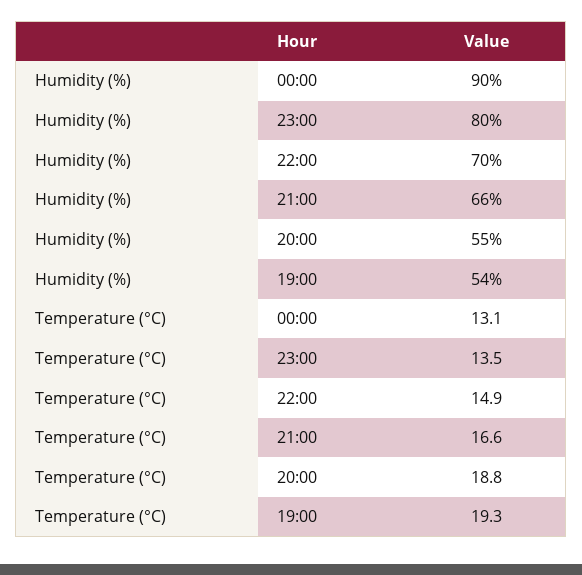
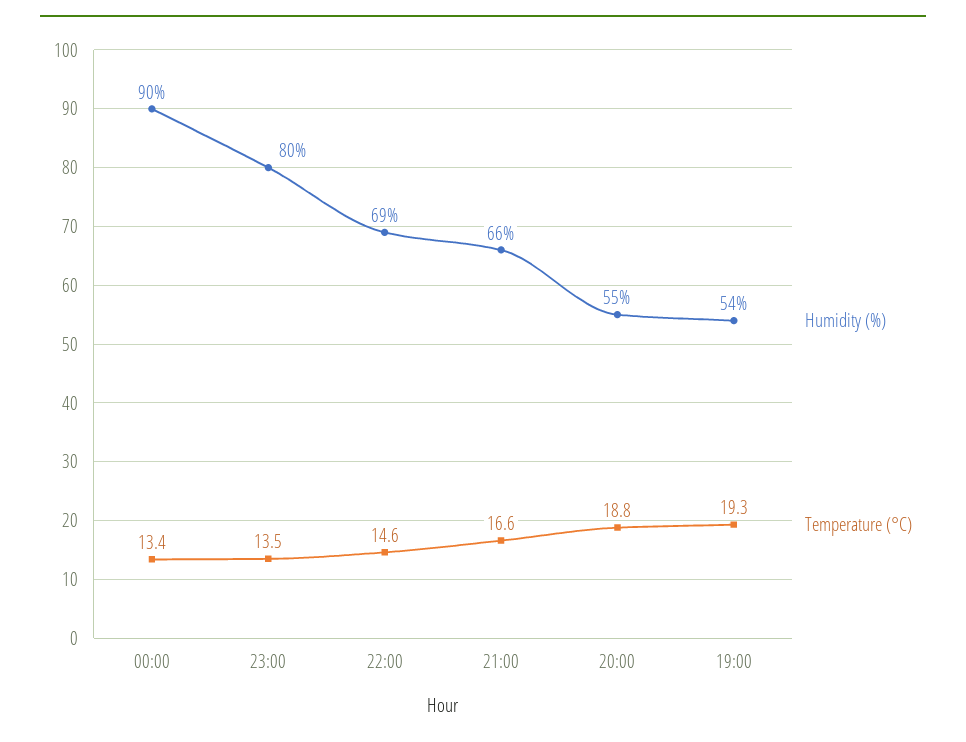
Humidity (%), 22:00: 70 -> 69
Temperature (°C), 00:00: 13.1 -> 13.4
Temperature (°C), 22:00: 14.9 -> 14.6

